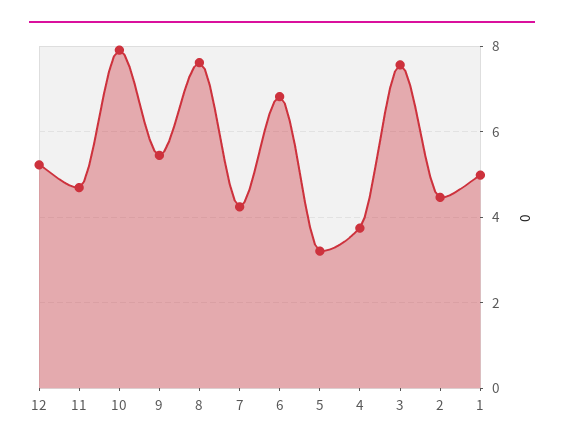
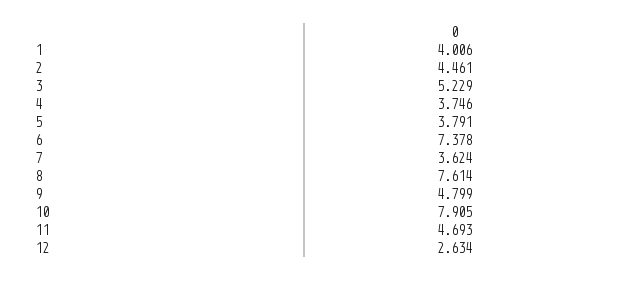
12: 5.2 -> 2.634
9: 5.4 -> 4.799
7: 4.2 -> 3.624
6: 6.8 -> 7.378
5: 3.2 -> 3.791
3: 7.6 -> 5.229
1: 5 -> 4.006

